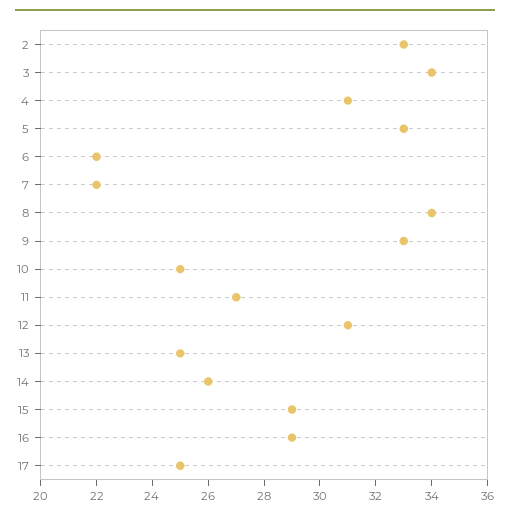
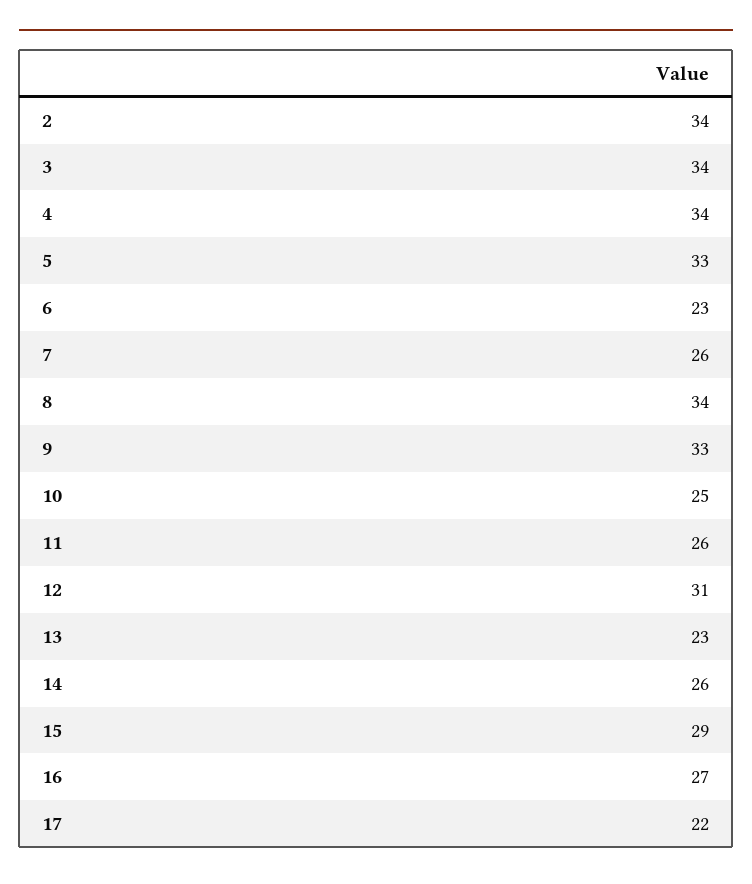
2: 33 -> 34
4: 31 -> 34
6: 22 -> 23
7: 22 -> 26
11: 27 -> 26
13: 25 -> 23
16: 29 -> 27
17: 25 -> 22

